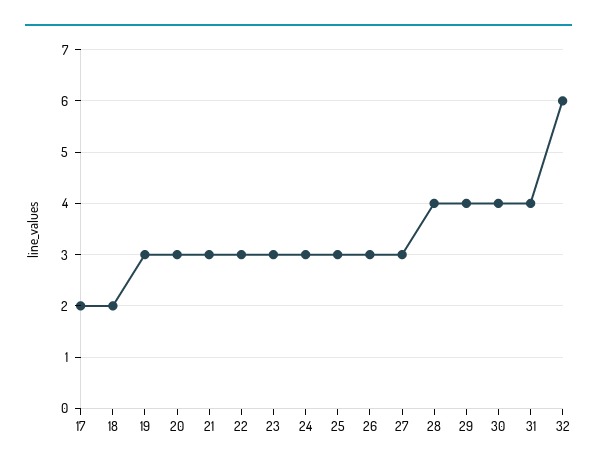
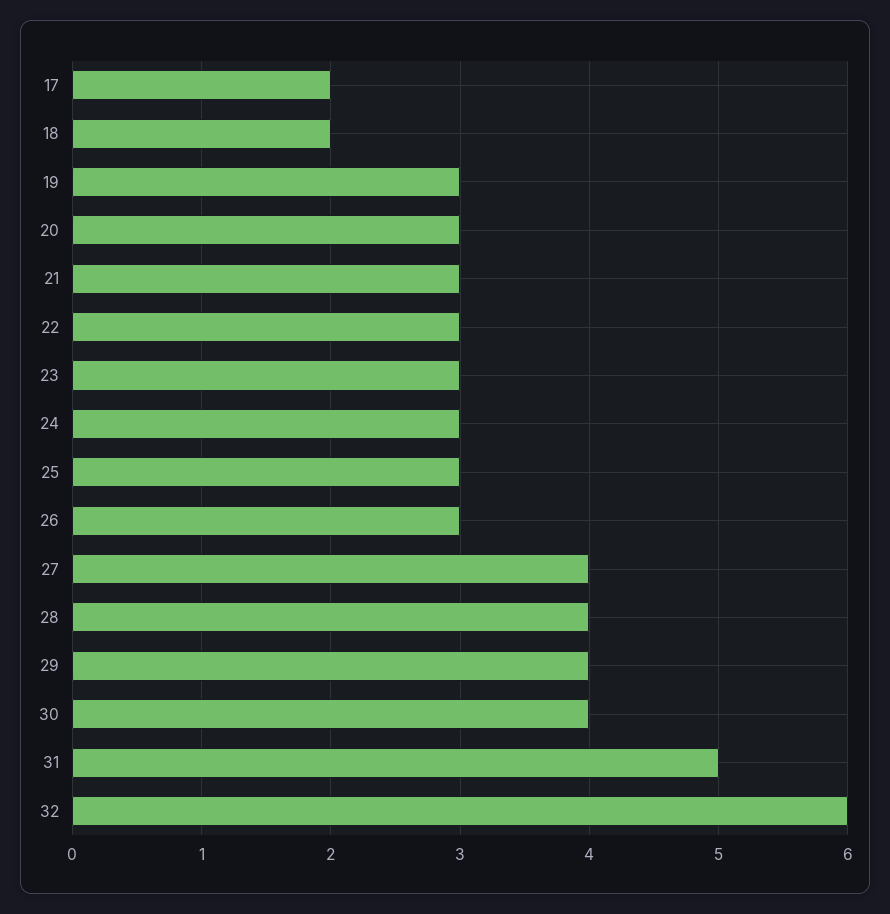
27: 3 -> 4
31: 4 -> 5

